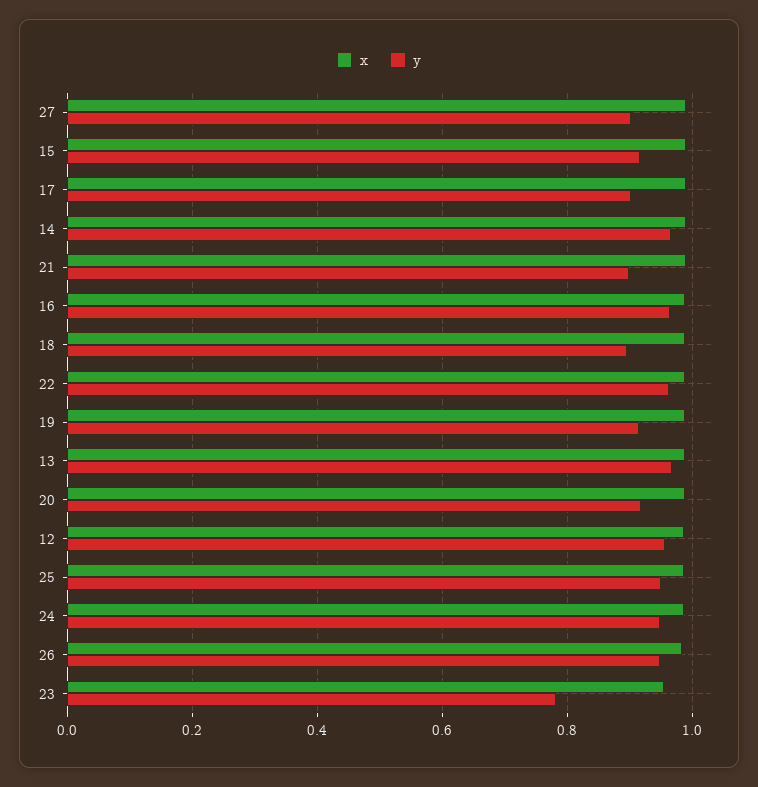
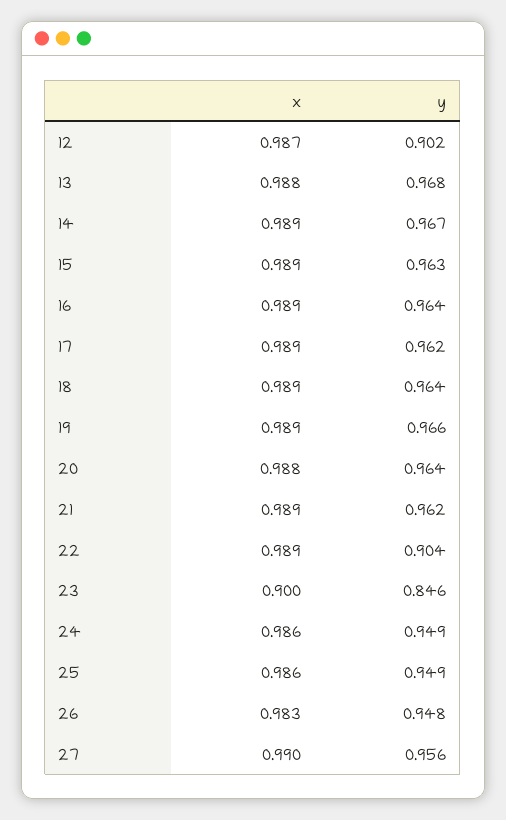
y, 27: 0.9 -> 0.956
y, 15: 0.92 -> 0.963
y, 17: 0.9 -> 0.962
y, 21: 0.9 -> 0.962
y, 18: 0.9 -> 0.964
y, 22: 0.96 -> 0.904
y, 19: 0.92 -> 0.966
y, 20: 0.92 -> 0.964
y, 12: 0.96 -> 0.902
x, 23: 0.96 -> 0.9
y, 23: 0.78 -> 0.846

